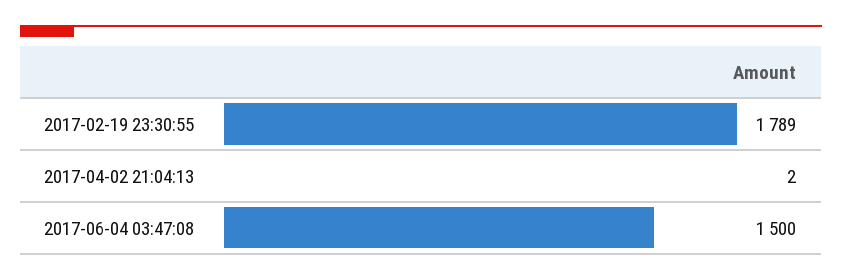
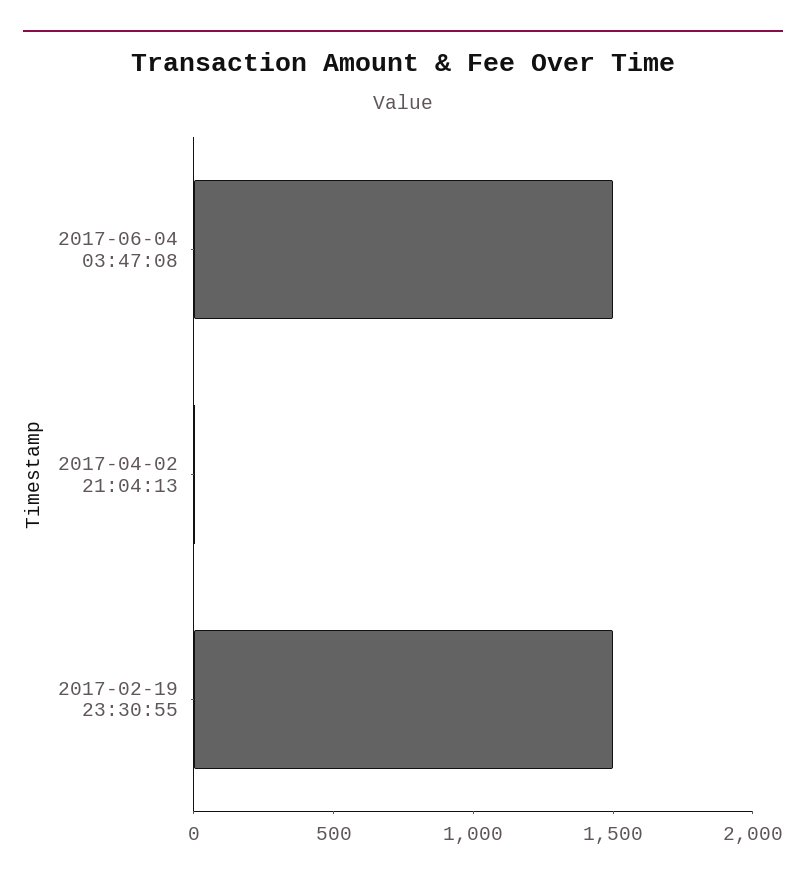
2017-02-19 23:30:55: 1789 -> 1500

